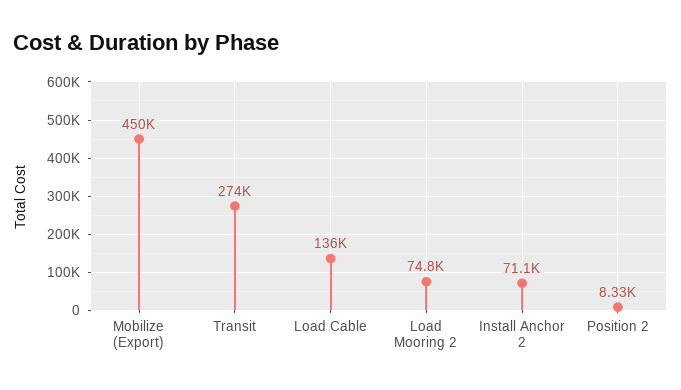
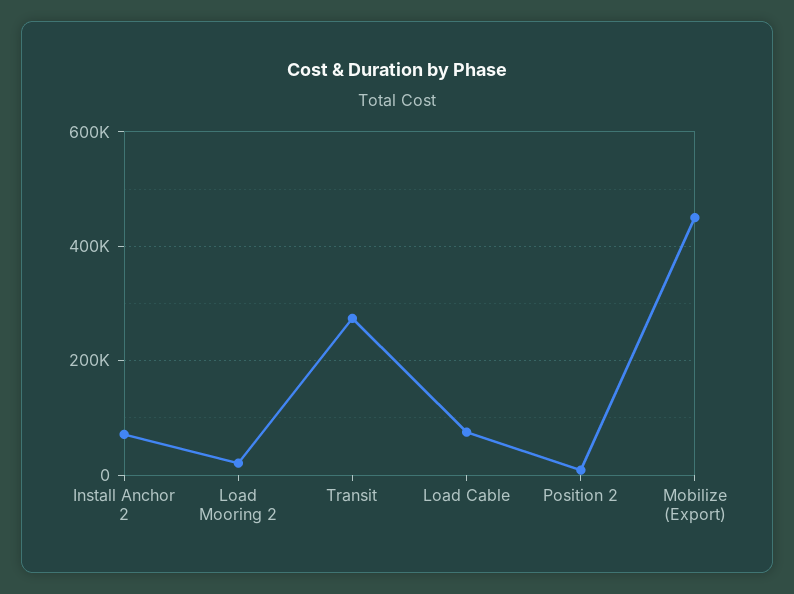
Load Cable: 136000 -> 80000
Load Mooring 2: 74800 -> 20000

